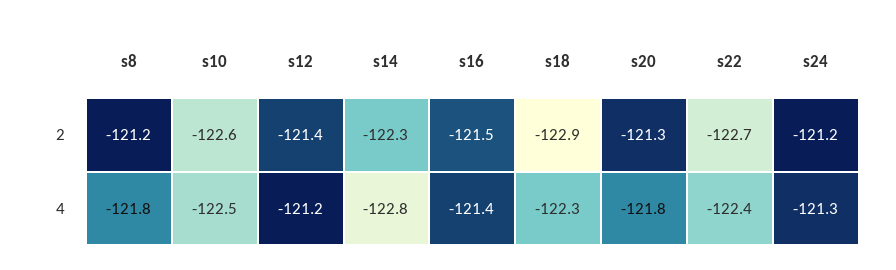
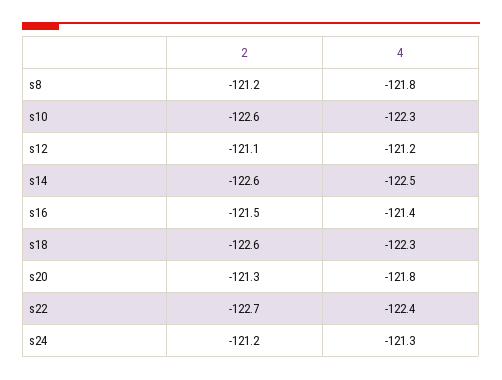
s12, 2: -121.4 -> -121.1
s14, 2: -122.3 -> -122.6
s18, 2: -122.9 -> -122.6
s10, 4: -122.5 -> -122.3
s14, 4: -122.8 -> -122.5

